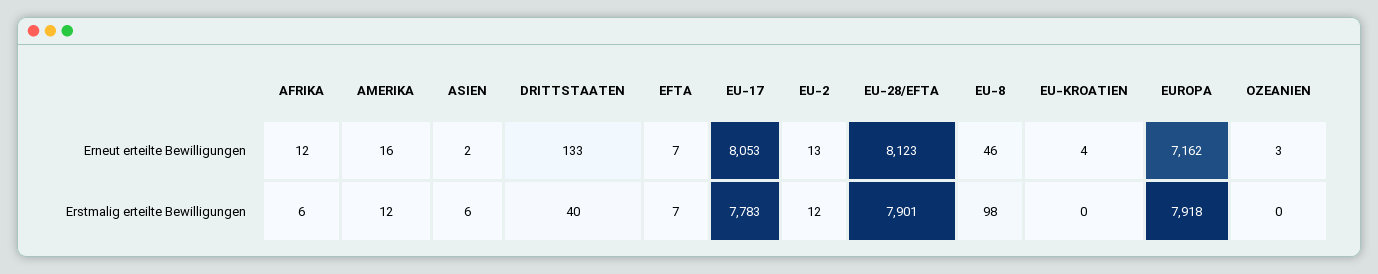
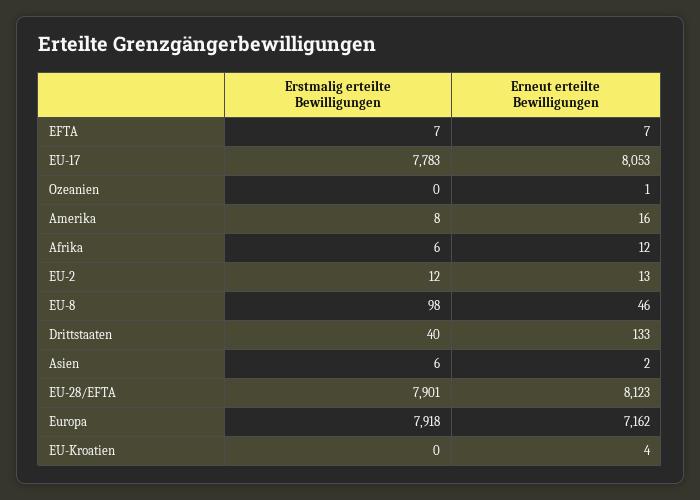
OZEANIEN, Erneut erteilte Bewilligungen: 3 -> 1
AMERIKA, Erstmalig erteilte Bewilligungen: 12 -> 8

